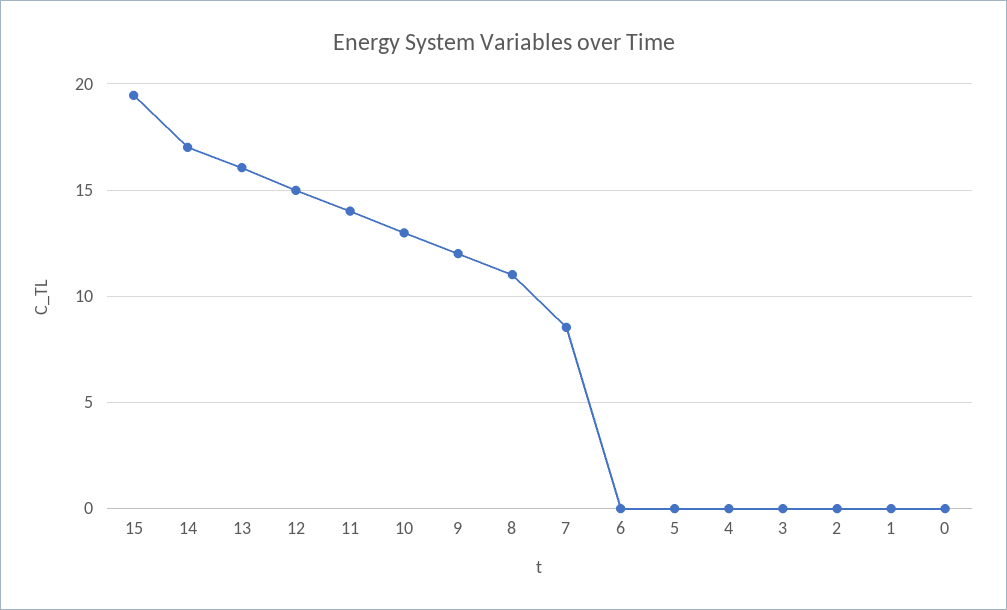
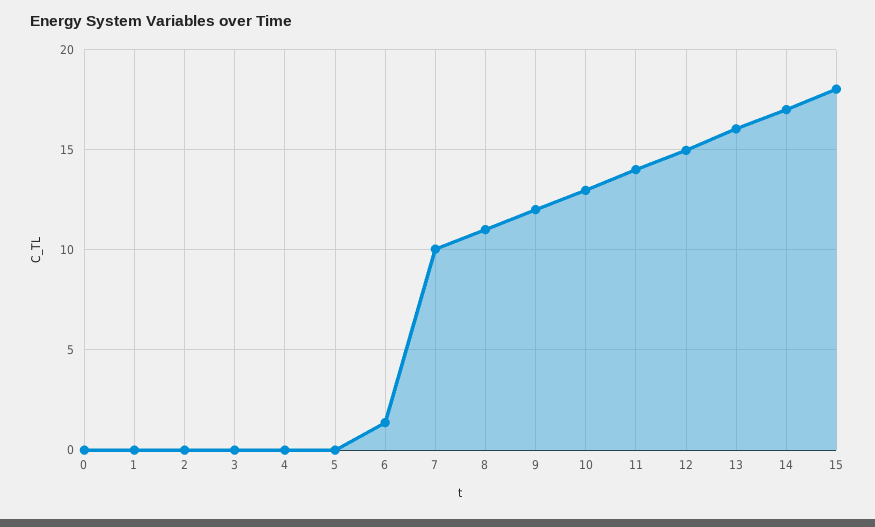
15: 19.5 -> 18
7: 8.5 -> 10
6: 0 -> 1.5

